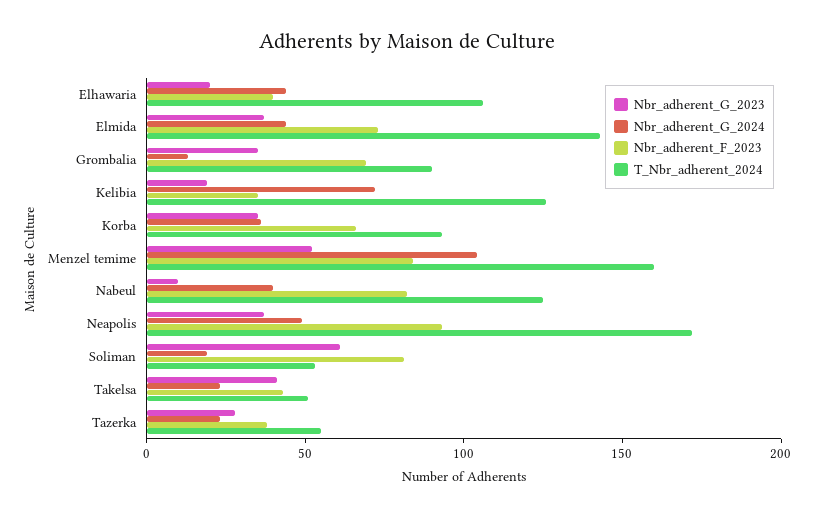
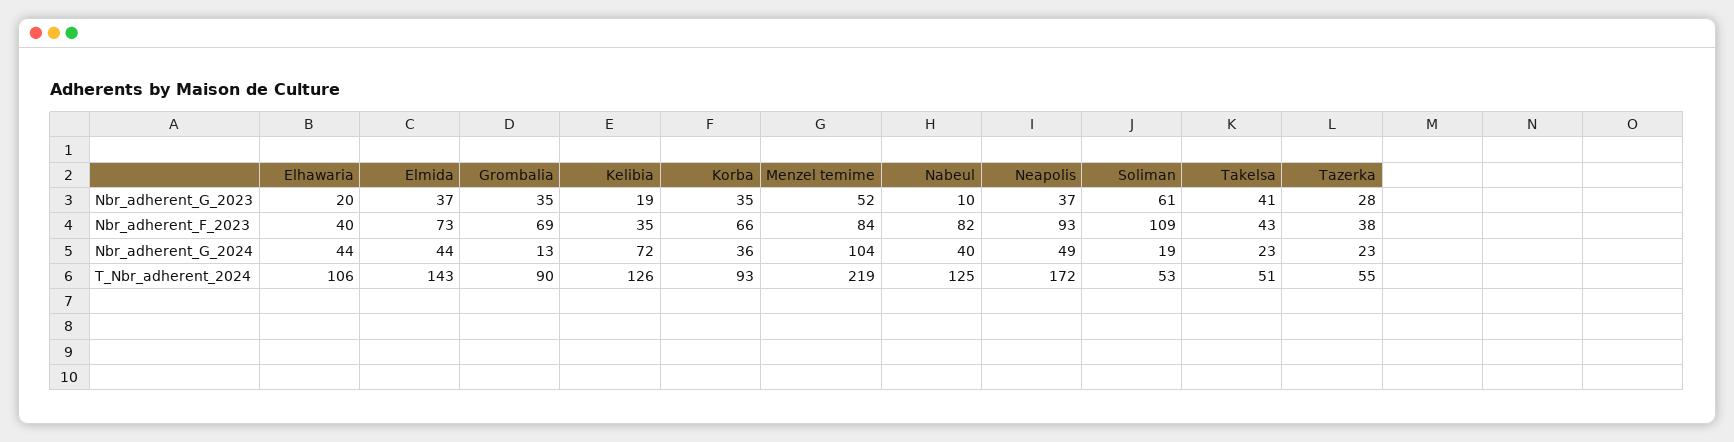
T_Nbr_adherent_2024, Menzel temime: 160 -> 219
Nbr_adherent_F_2023, Soliman: 80 -> 109

